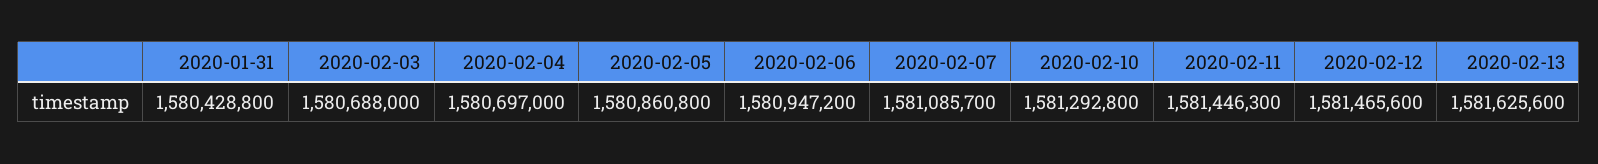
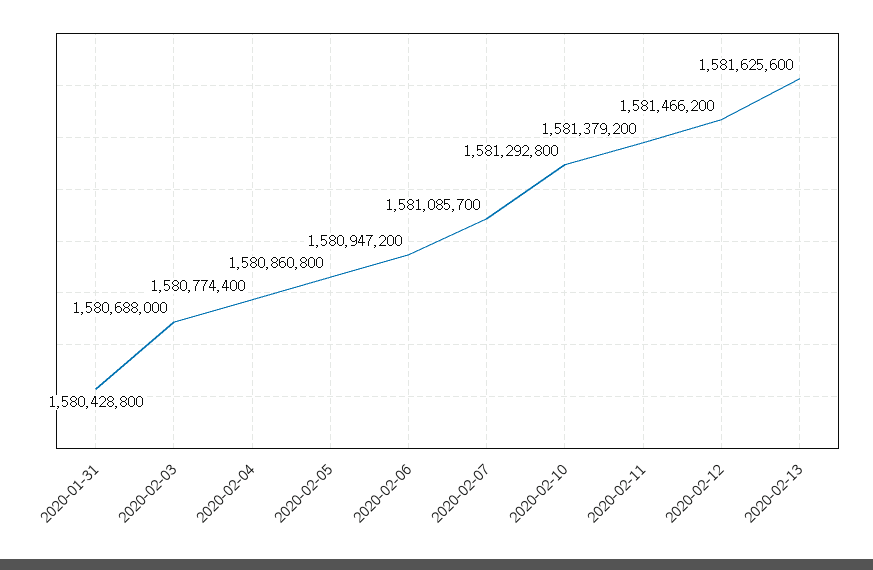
2020-02-04: 1580697000 -> 1580774400
2020-02-11: 1581446300 -> 1581379200
2020-02-12: 1581465600 -> 1581466200

